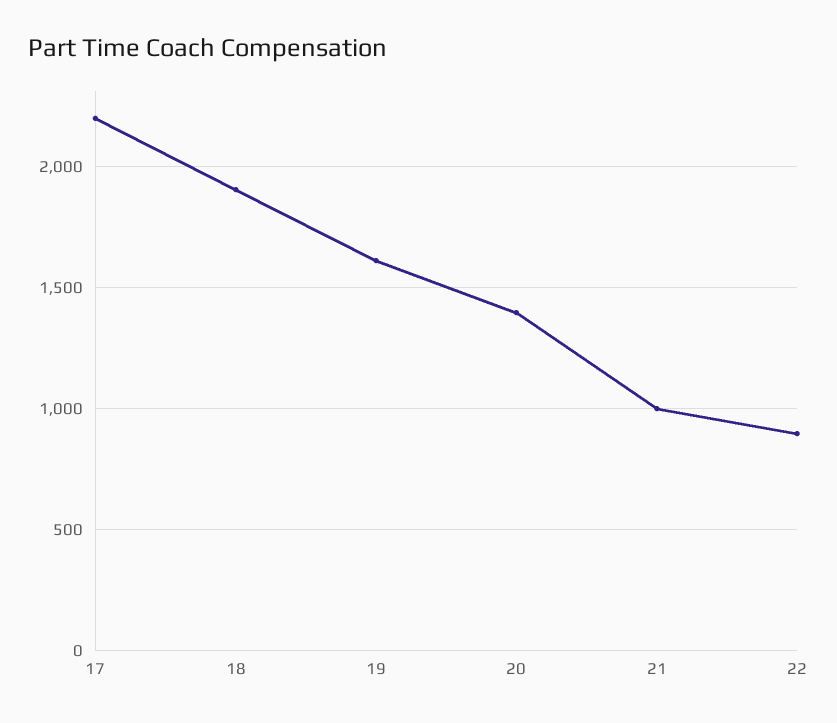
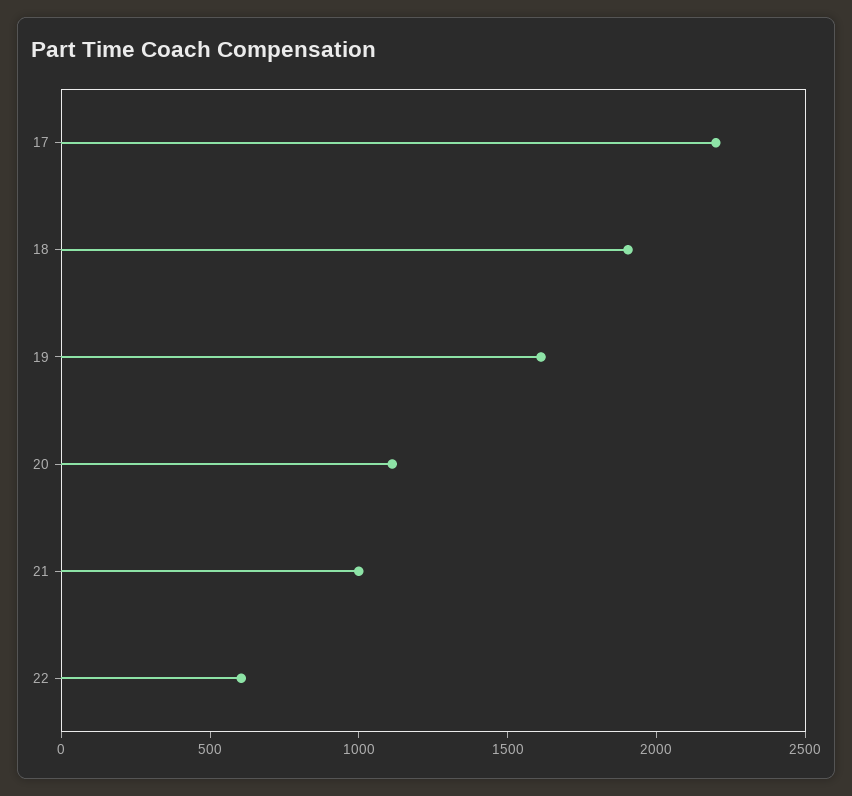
20: 1400 -> 1100
22: 900 -> 600

